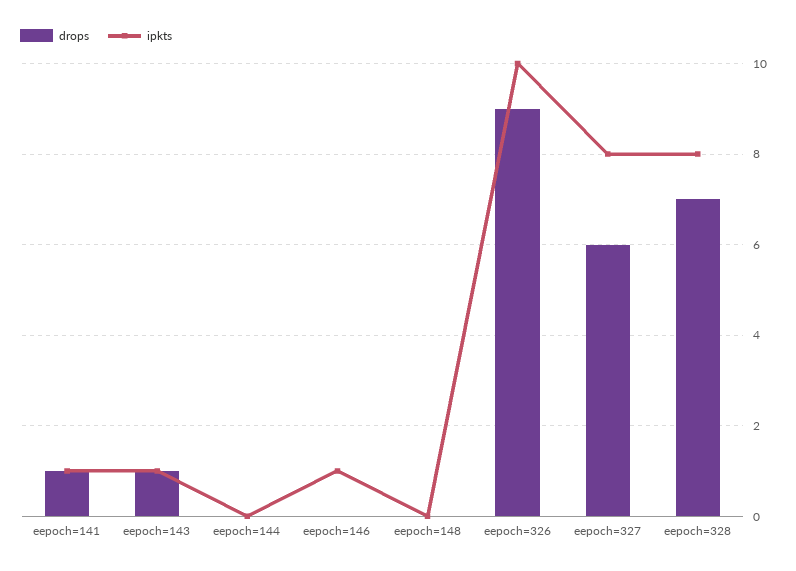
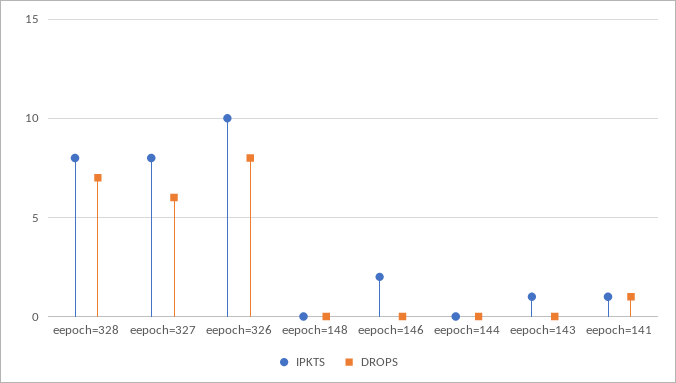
drops, eepoch=143: 1 -> 0
ipkts, eepoch=146: 1 -> 2
drops, eepoch=326: 9 -> 8

